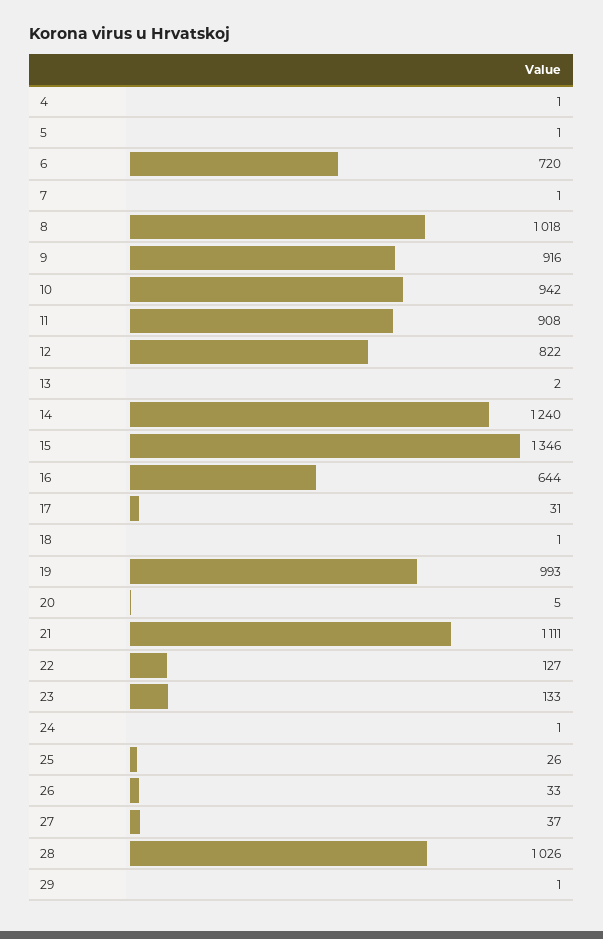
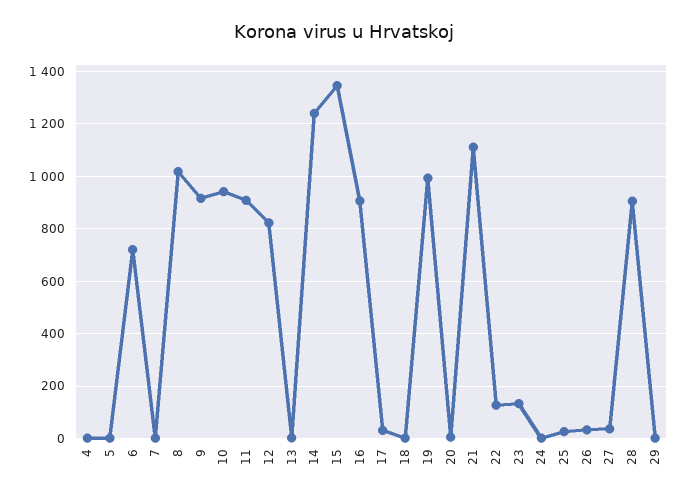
16: 644 -> 900
28: 1026 -> 900

